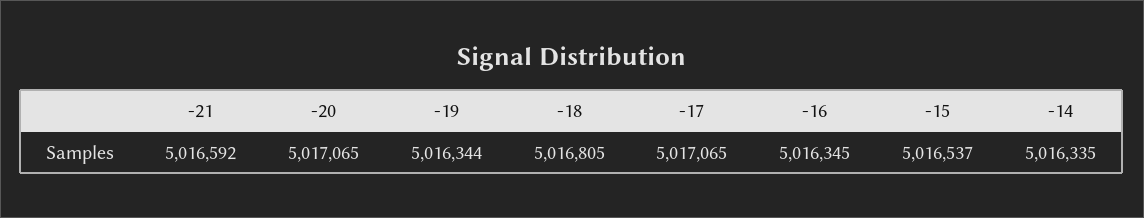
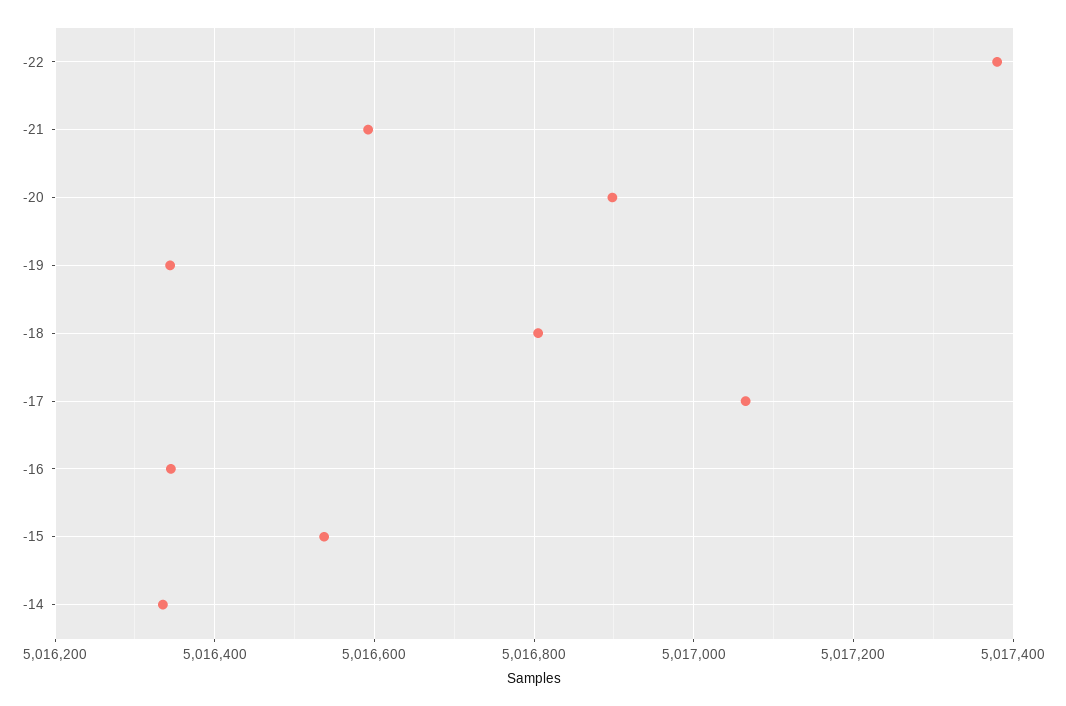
-20: 5017065 -> 5016900
-22: none -> 5017380

